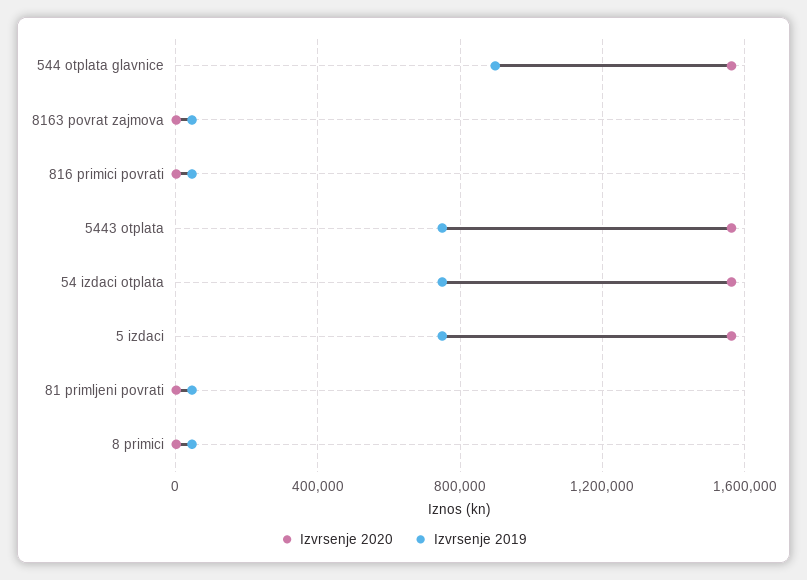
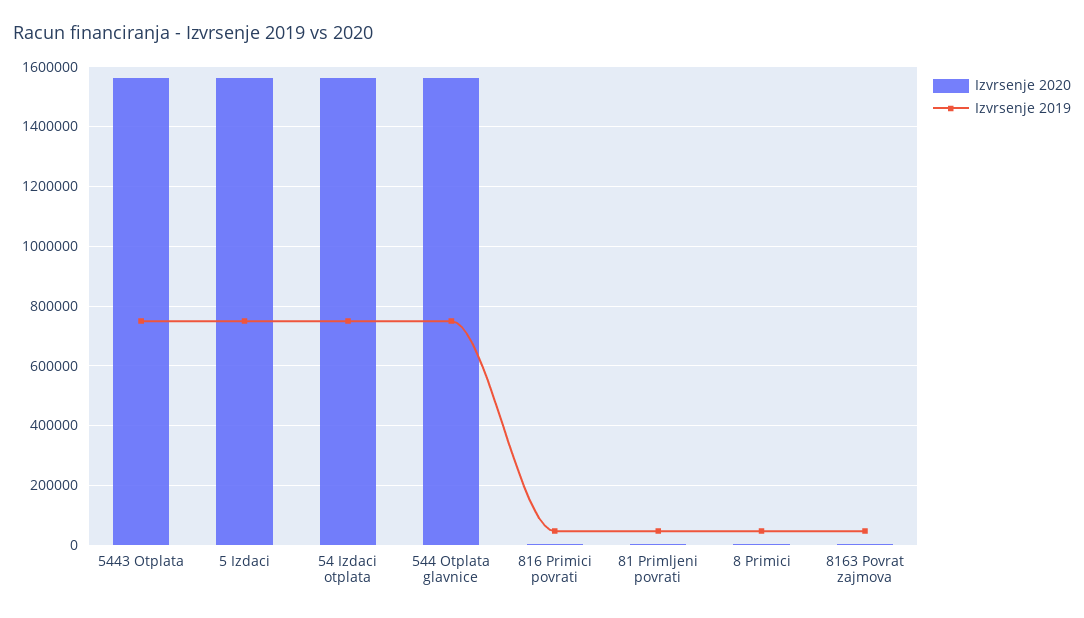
Izvrsenje 2019, 544 otplata glavnice: 900000 -> 750000

